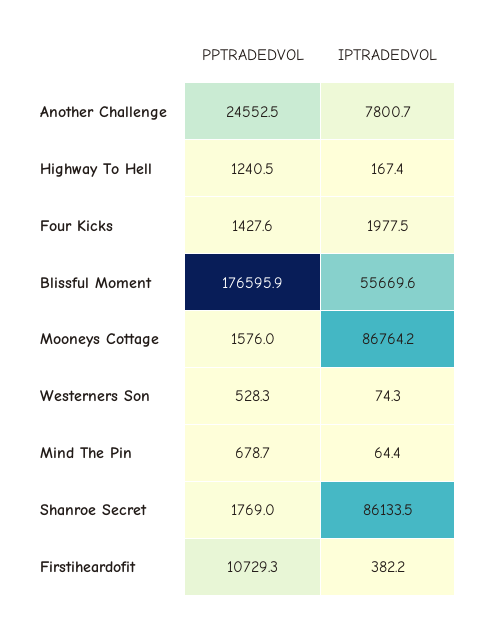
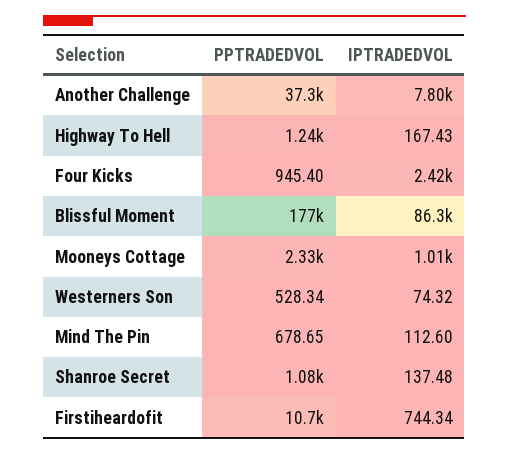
PPTRADEDVOL, Another Challenge: 24552.5 -> 37300
PPTRADEDVOL, Four Kicks: 1427.6 -> 945.4
IPTRADEDVOL, Four Kicks: 1977.5 -> 2420
IPTRADEDVOL, Blissful Moment: 55669.6 -> 86300
PPTRADEDVOL, Mooneys Cottage: 1576 -> 2330
IPTRADEDVOL, Mooneys Cottage: 86764.2 -> 1010
IPTRADEDVOL, Mind The Pin: 64.4 -> 112.6
PPTRADEDVOL, Shanroe Secret: 1769 -> 1080
IPTRADEDVOL, Shanroe Secret: 86133.5 -> 137.48
IPTRADEDVOL, Firstiheardofit: 382.2 -> 744.34

